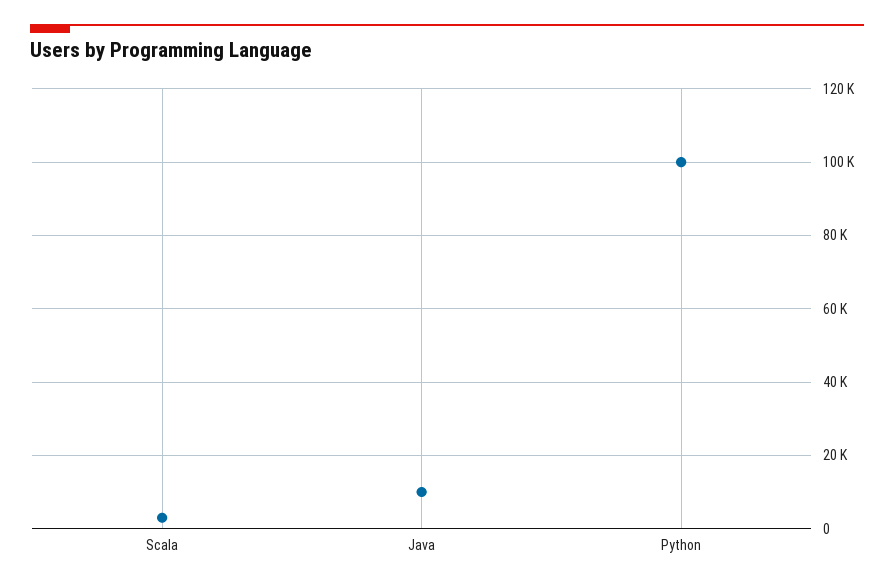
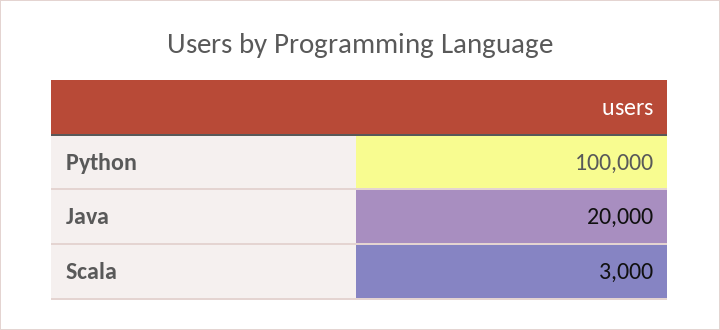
Java: 10000 -> 20000

